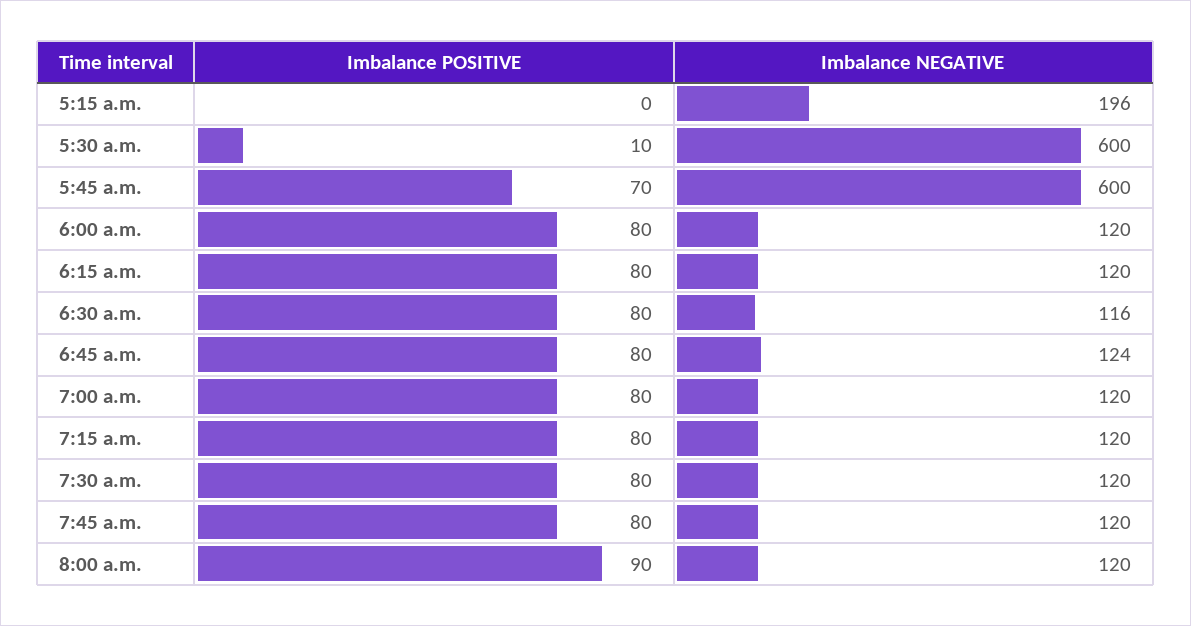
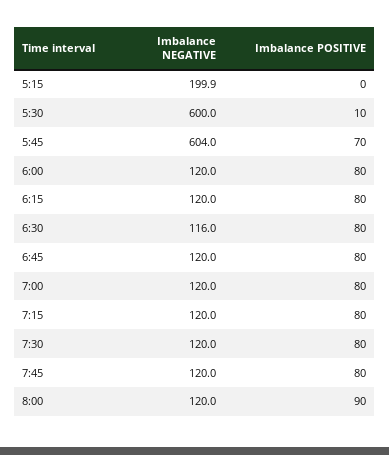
Imbalance NEGATIVE, 5:15 a.m.: 196 -> 199.9
Imbalance NEGATIVE, 5:45 a.m.: 600 -> 604
Imbalance NEGATIVE, 6:45 a.m.: 124 -> 120

